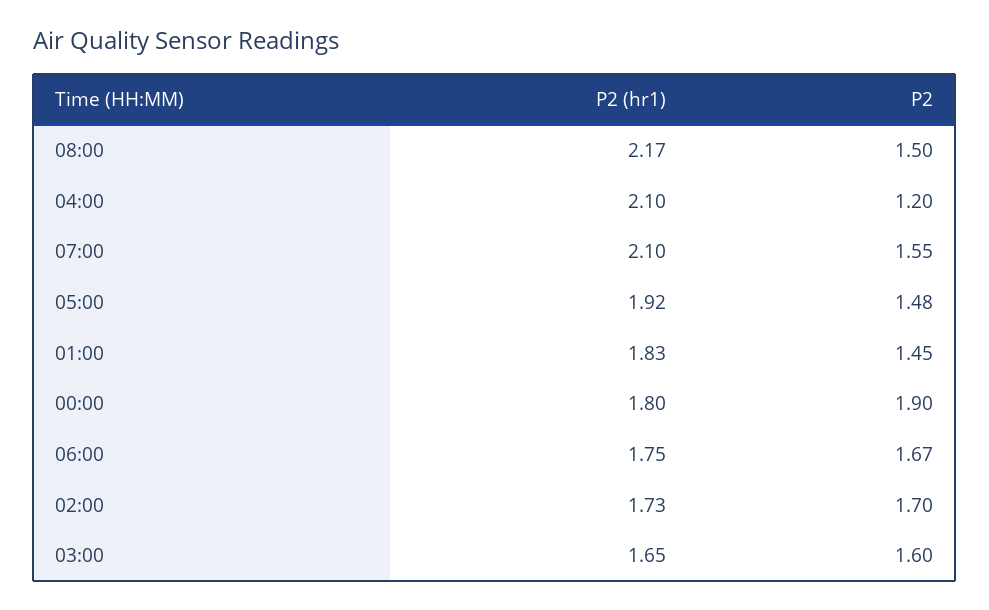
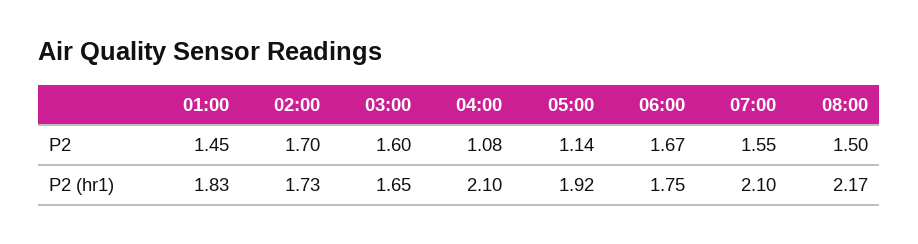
P2, 04:00: 1.2 -> 1.08
P2, 05:00: 1.48 -> 1.14
P2 (hr1), 00:00: 1.8 -> none
P2, 00:00: 1.9 -> none

